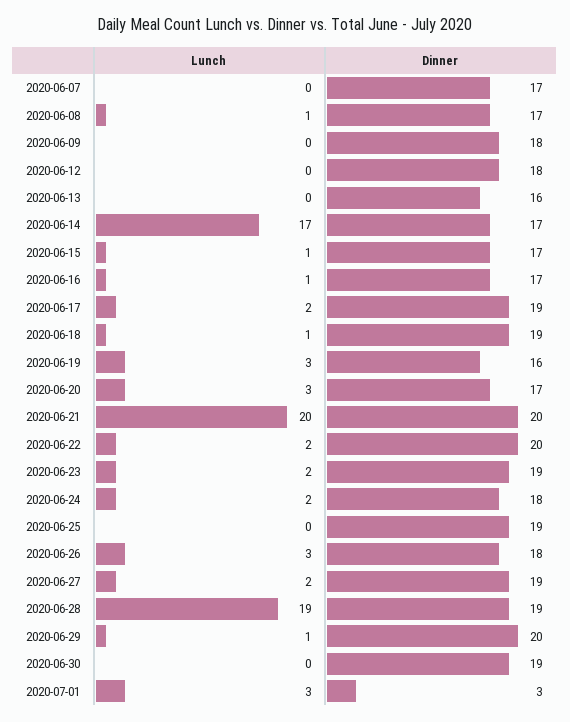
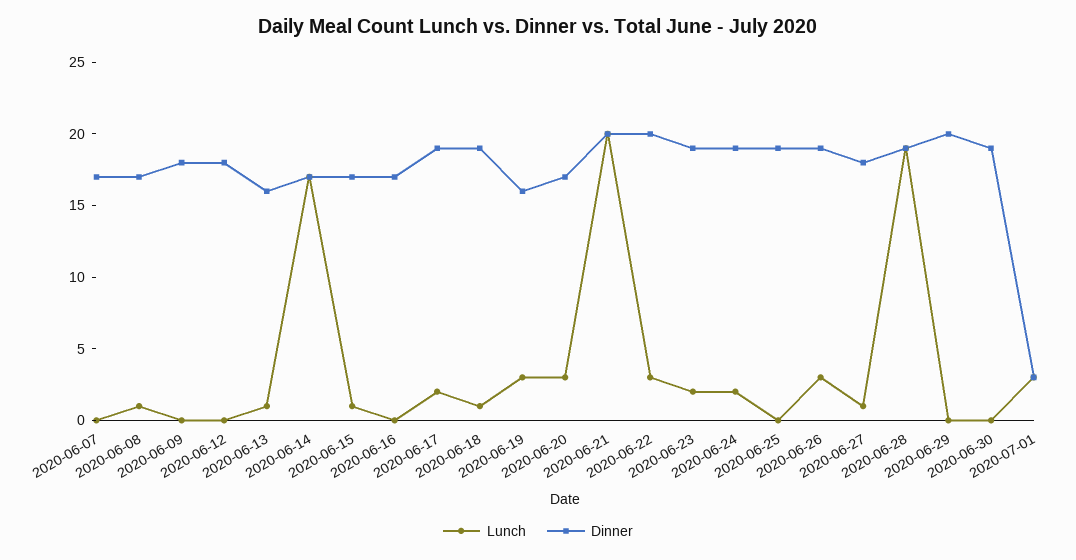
Lunch, 2020-06-13: 0 -> 1
Lunch, 2020-06-16: 1 -> 0
Lunch, 2020-06-22: 2 -> 3
Dinner, 2020-06-24: 18 -> 19
Dinner, 2020-06-26: 18 -> 19
Lunch, 2020-06-27: 2 -> 1
Dinner, 2020-06-27: 19 -> 18
Lunch, 2020-06-29: 1 -> 0

